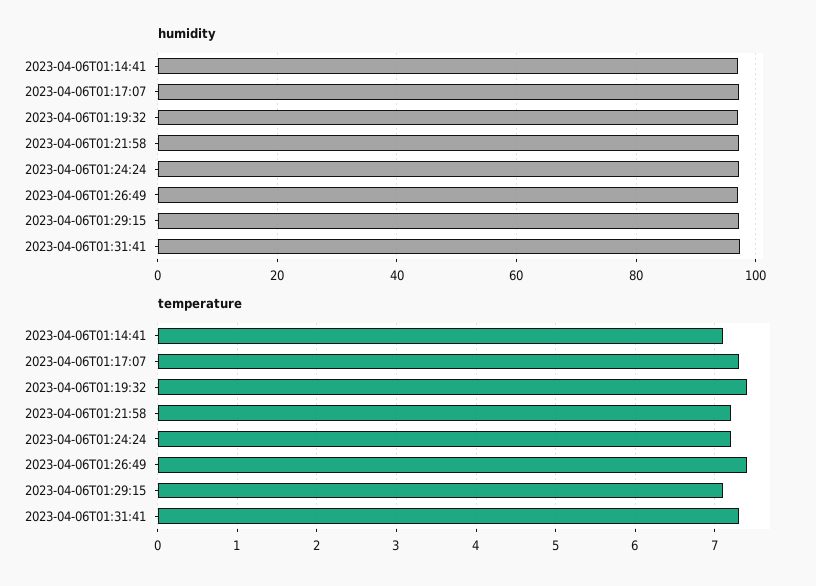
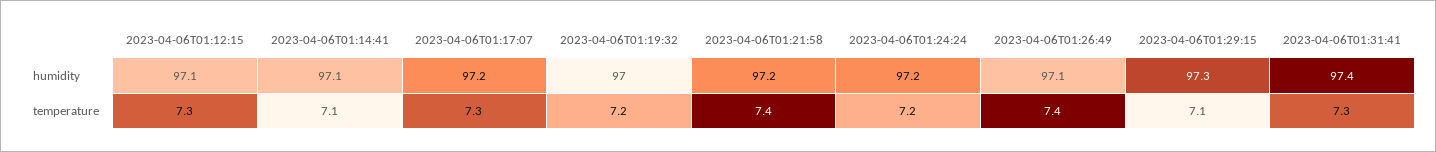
temperature, 2023-04-06T01:19:32: 7.4 -> 7.2
temperature, 2023-04-06T01:21:58: 7.2 -> 7.4
humidity, 2023-04-06T01:12:15: none -> 97.1
temperature, 2023-04-06T01:12:15: none -> 7.3

